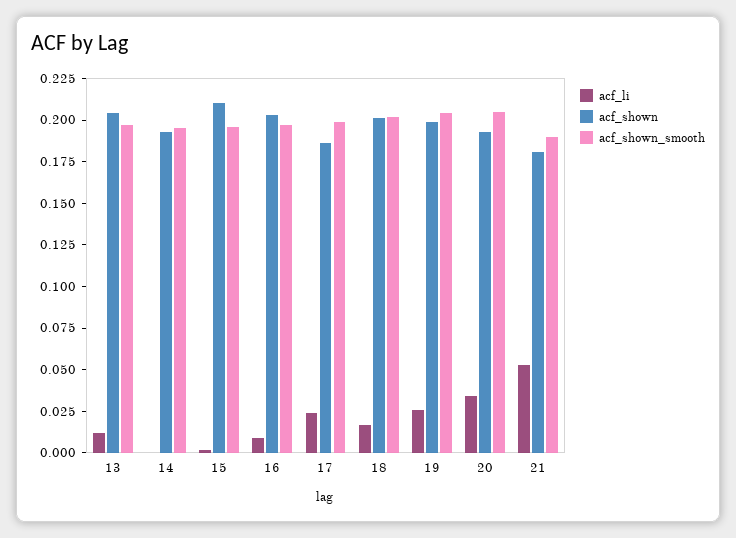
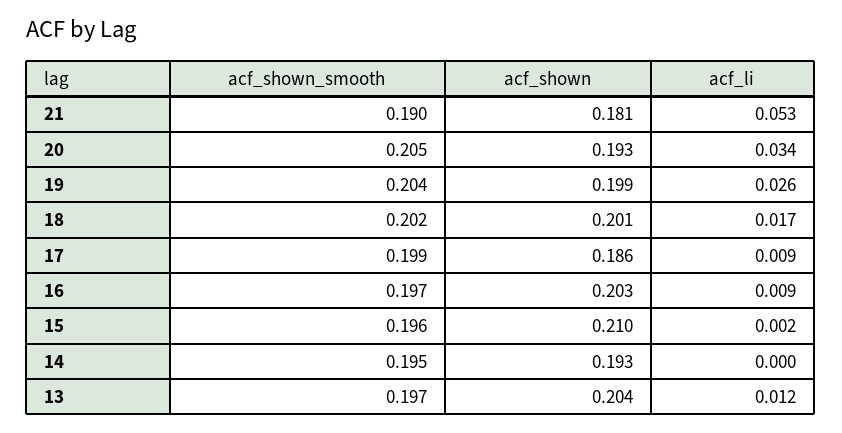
acf_li, 17: 0.025 -> 0.009

